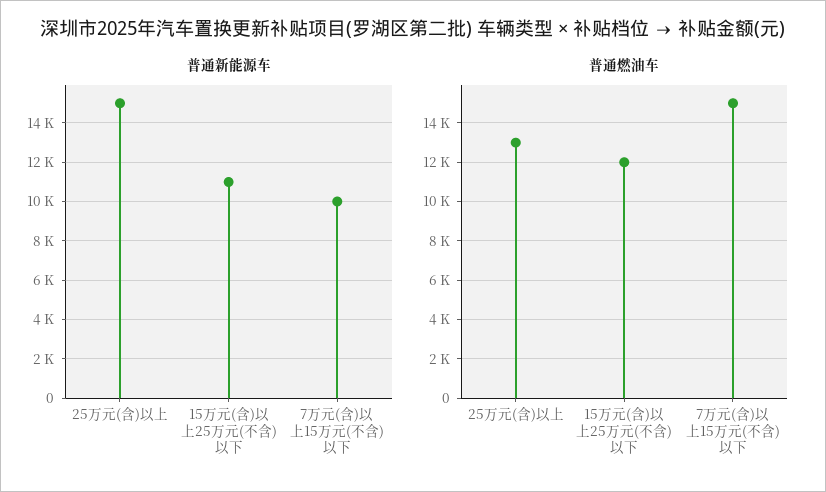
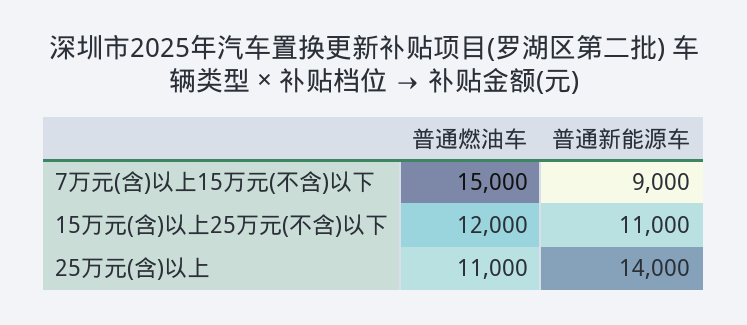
普通新能源车, 25万元(含)以上: 15000 -> 14000
普通新能源车, 7万元(含)以上15万元(不含)以下: 10000 -> 9000
普通燃油车, 25万元(含)以上: 13000 -> 11000

